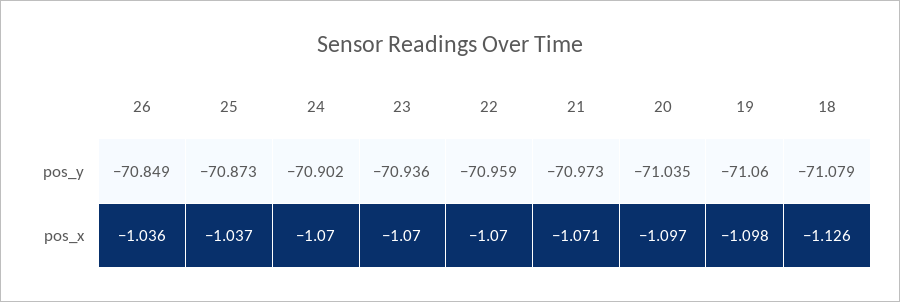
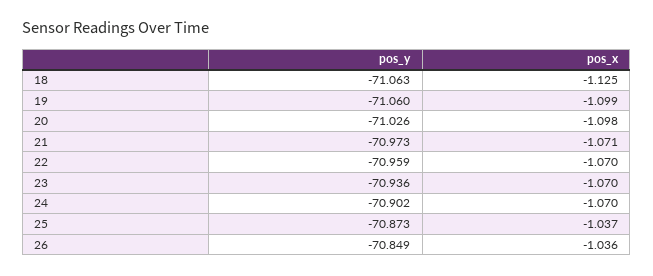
20, pos_y: -71.035 -> -71.026
18, pos_y: -71.079 -> -71.063
20, pos_x: -1.097 -> -1.098
19, pos_x: -1.098 -> -1.099
18, pos_x: -1.126 -> -1.125

